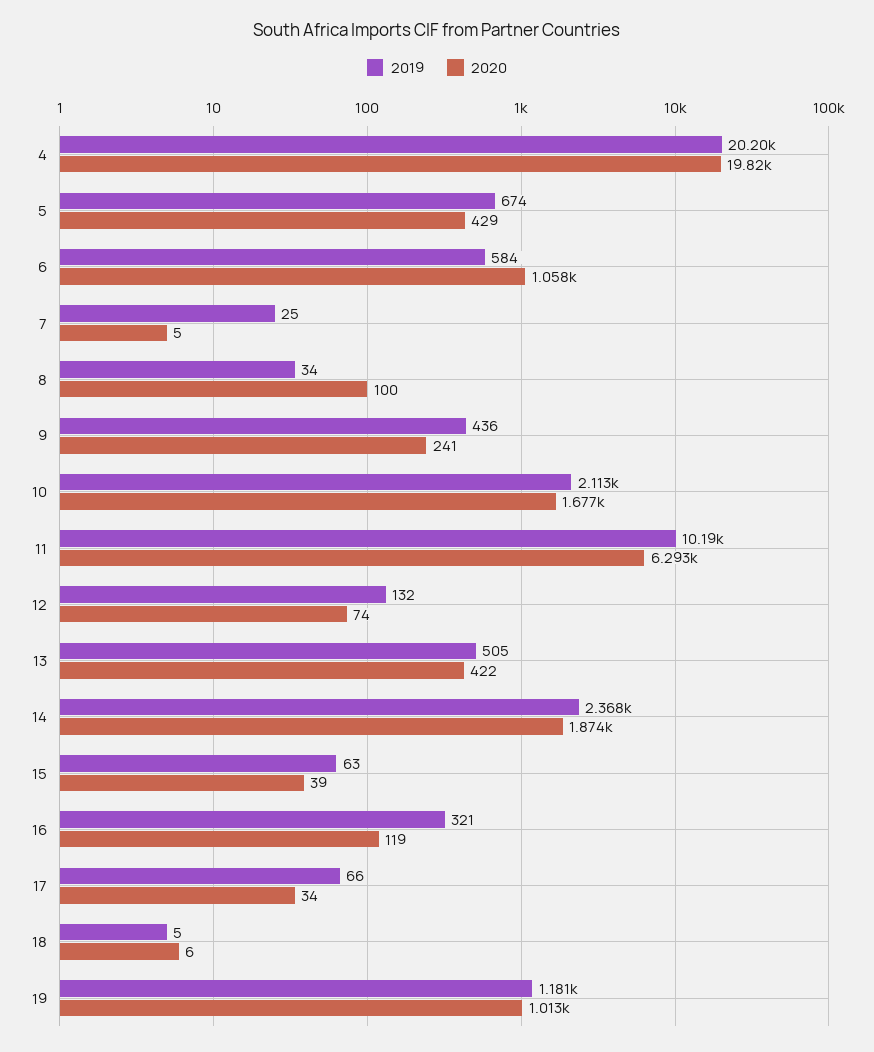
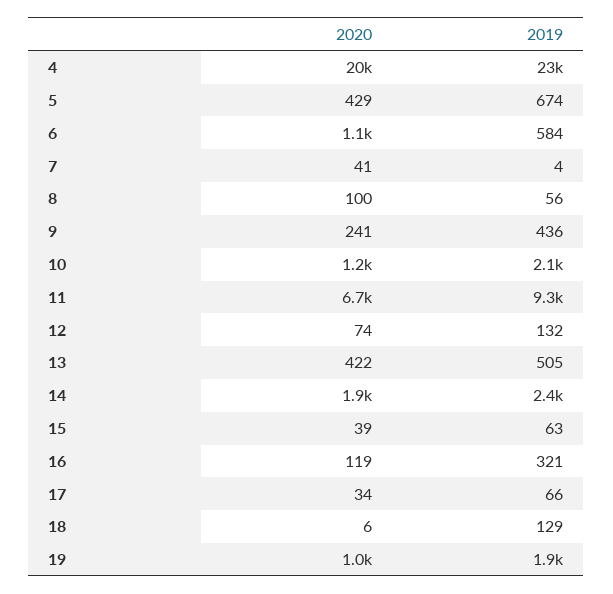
2019, 4: 20200 -> 23000
2019, 7: 25 -> 4
2020, 7: 5 -> 41
2019, 8: 34 -> 56
2020, 10: 1677 -> 1200
2019, 11: 10190 -> 9300
2020, 11: 6293 -> 6700
2019, 18: 5 -> 129
2019, 19: 1181 -> 1900

